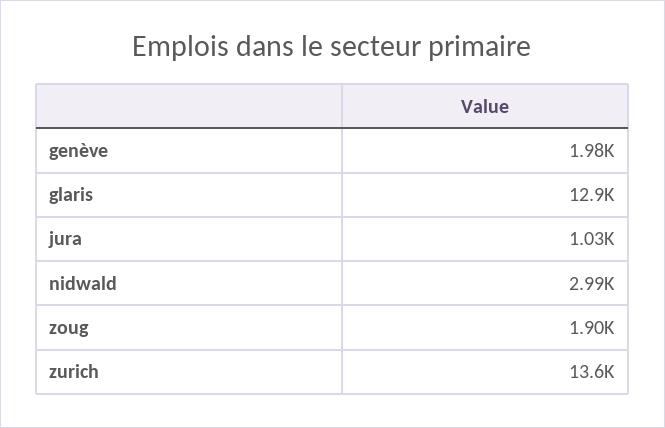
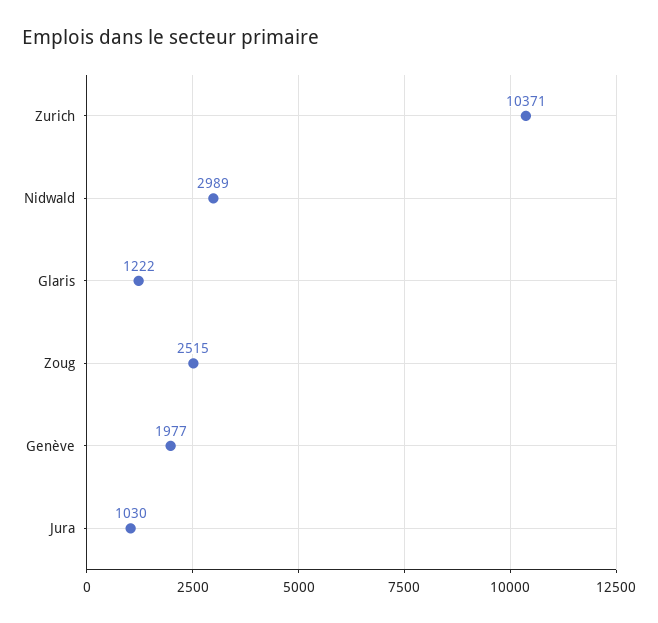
glaris: 12900 -> 1222
zoug: 1900 -> 2515
zurich: 13600 -> 10371

